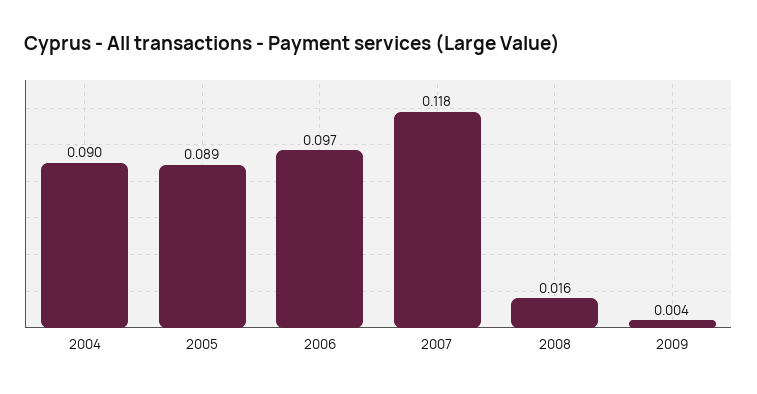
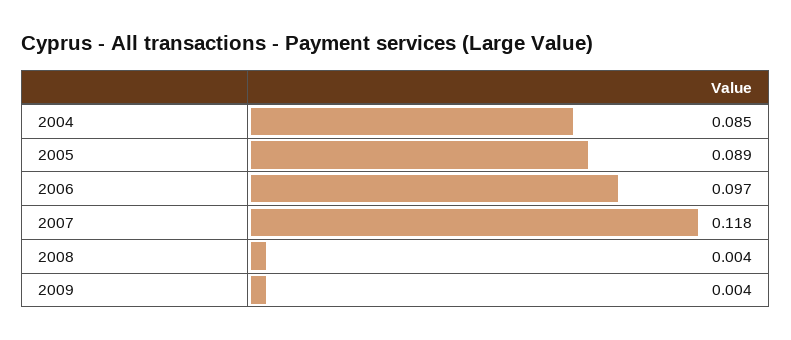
2004: 0.09 -> 0.085
2008: 0.016 -> 0.004

